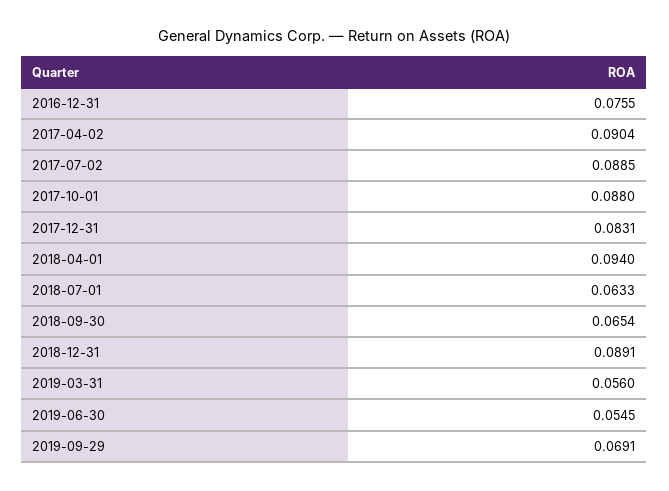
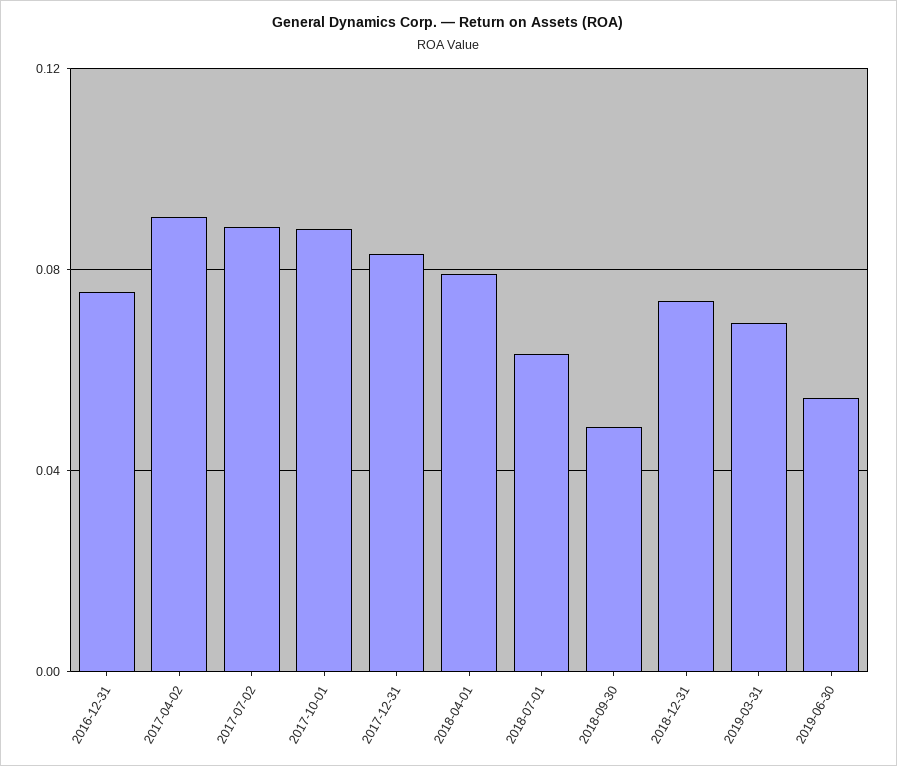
2018-04-01: 0.094 -> 0.08
2018-09-30: 0.0654 -> 0.05
2018-12-31: 0.0891 -> 0.075
2019-03-31: 0.056 -> 0.07
2019-09-29: 0.0691 -> none

